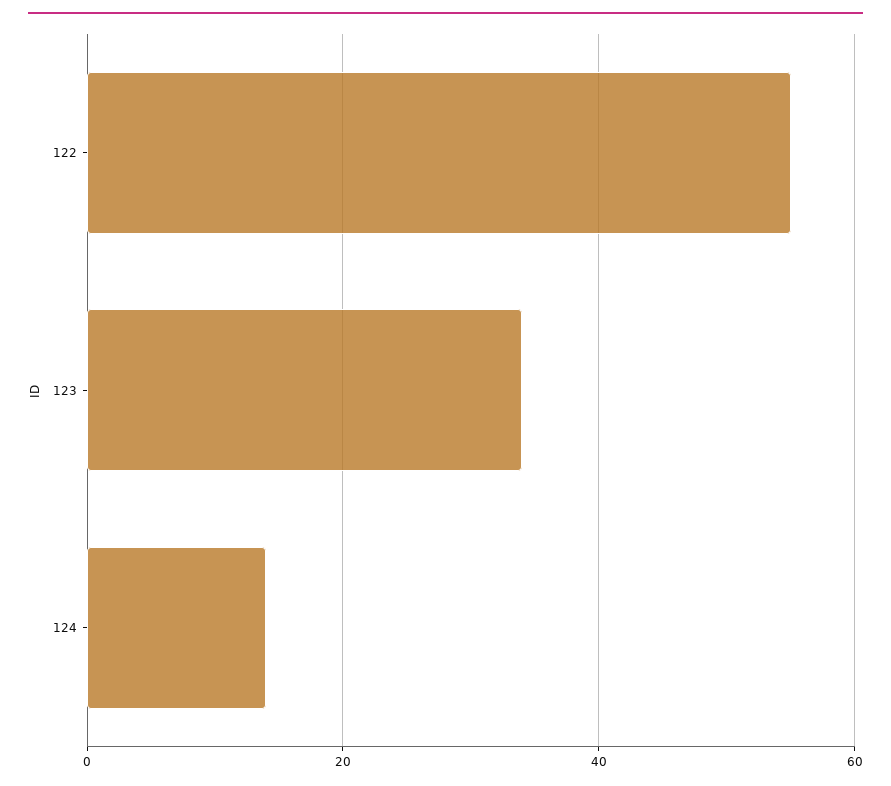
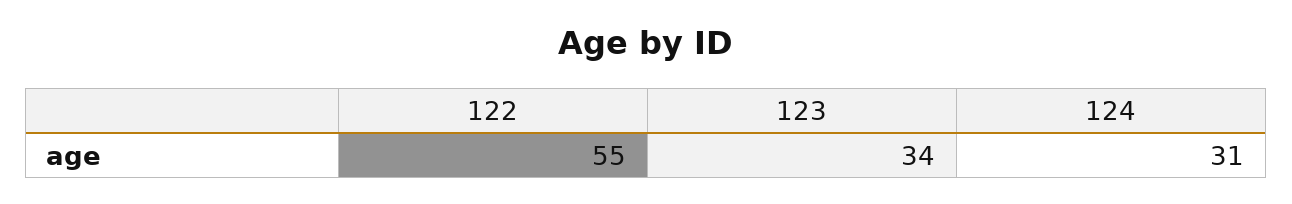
124: 15 -> 31

